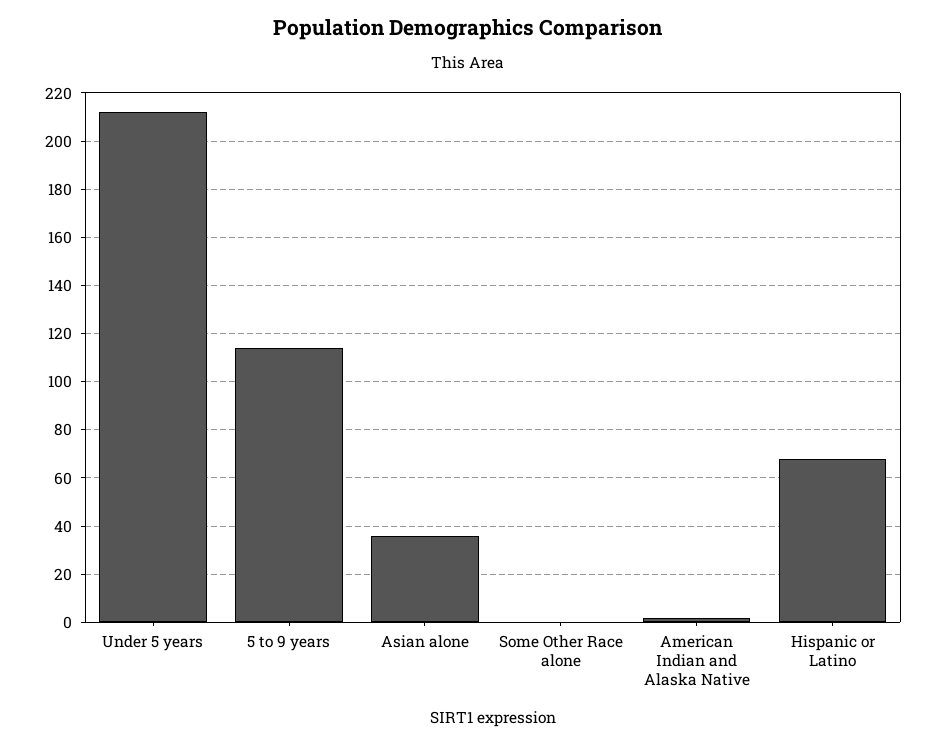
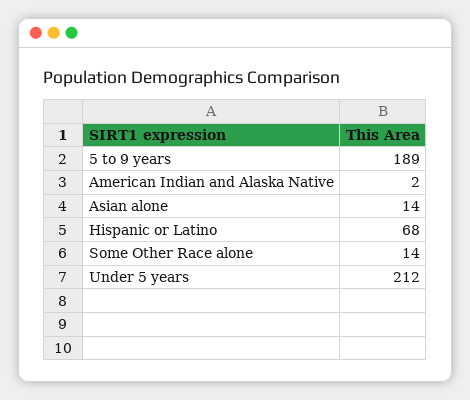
5 to 9 years: 115 -> 189
Asian alone: 35 -> 14
Some Other Race alone: 0 -> 14

